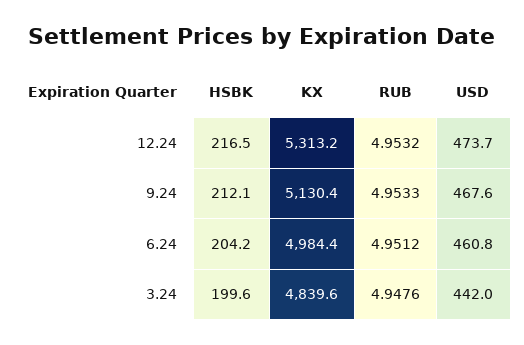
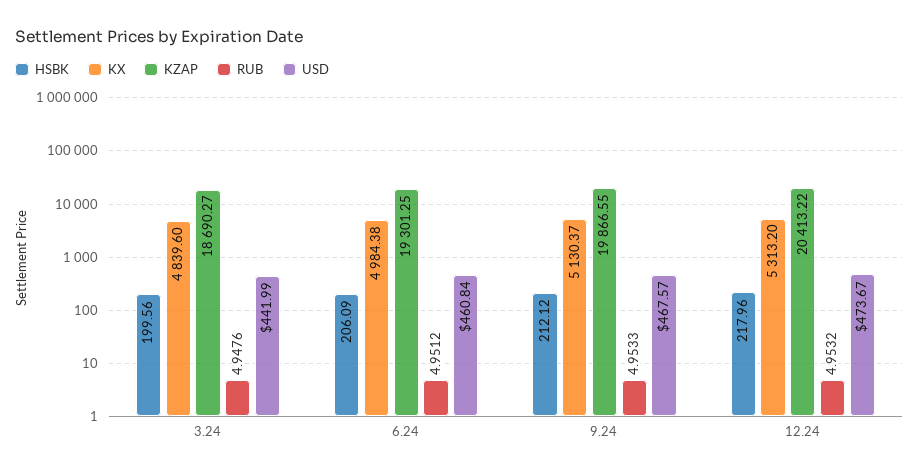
HSBK, 12.24: 216.5 -> 217.96
HSBK, 6.24: 204.2 -> 206.09
KZAP, 3.24: none -> 18690.27
KZAP, 6.24: none -> 19301.25
KZAP, 9.24: none -> 19866.55
KZAP, 12.24: none -> 20413.22

